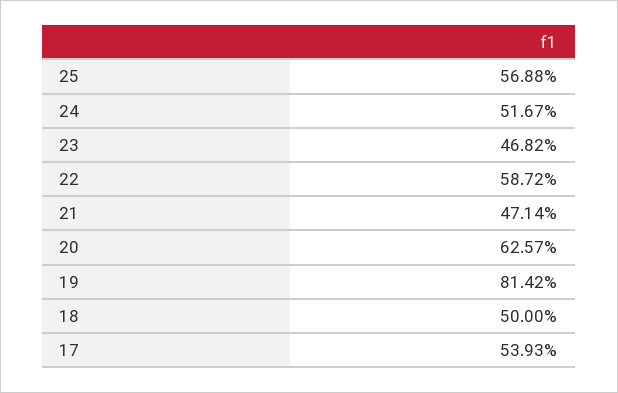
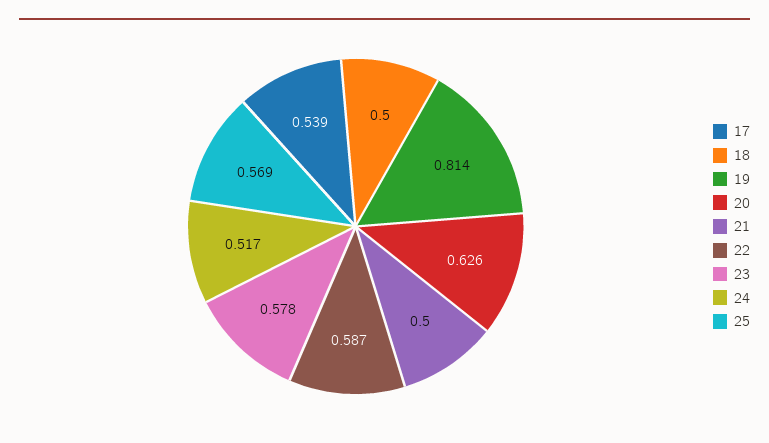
23: 0.4682 -> 0.578
21: 0.4714 -> 0.5

